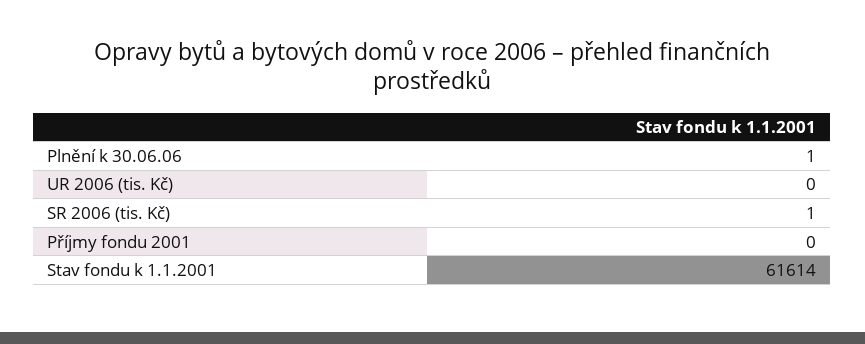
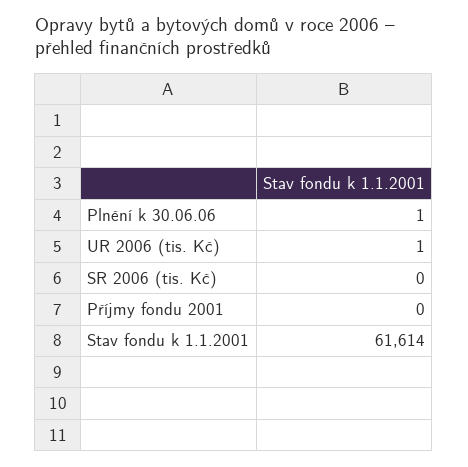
UR 2006 (tis. Kč): 0 -> 1
SR 2006 (tis. Kč): 1 -> 0

